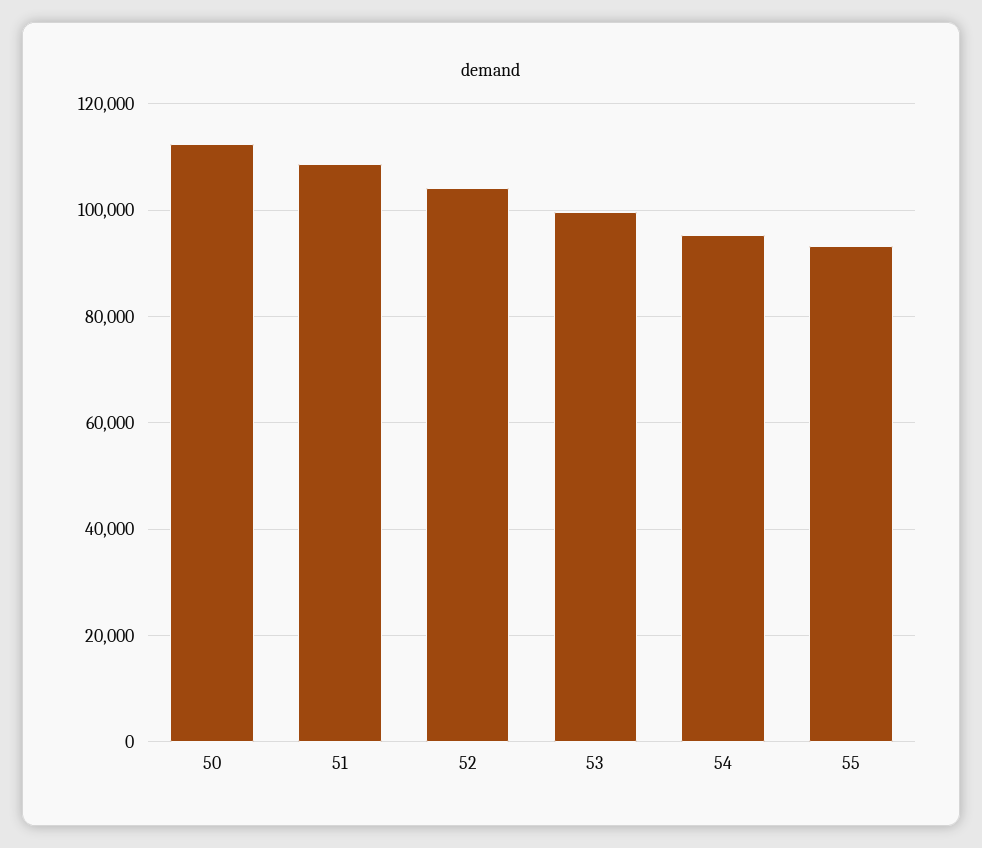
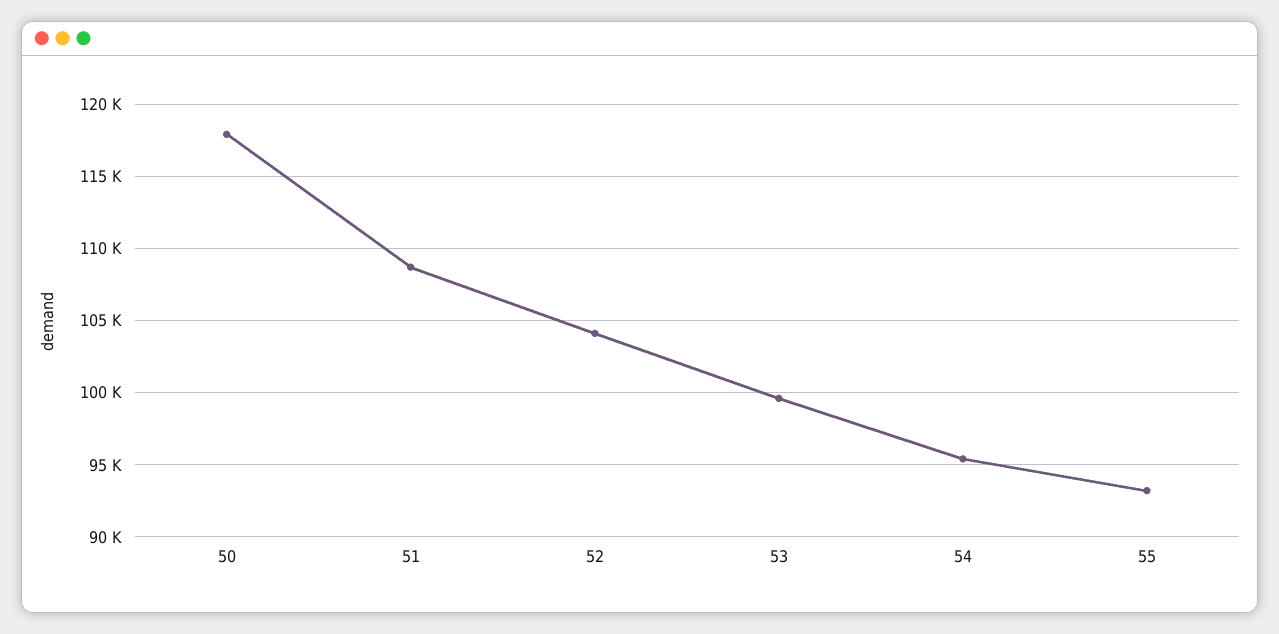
50: 112000 -> 118000

